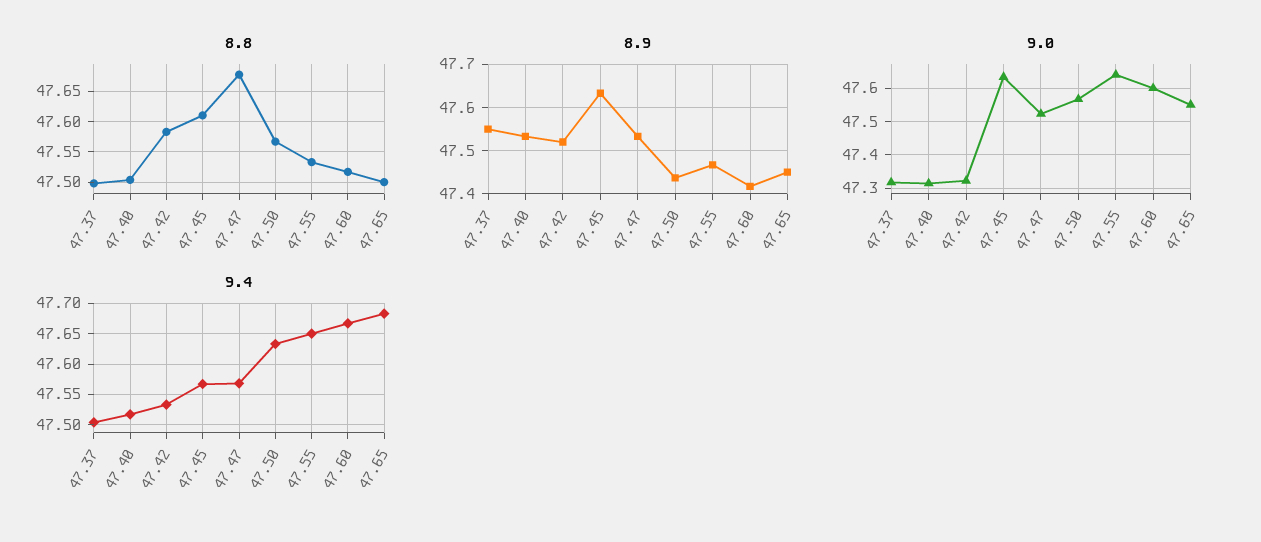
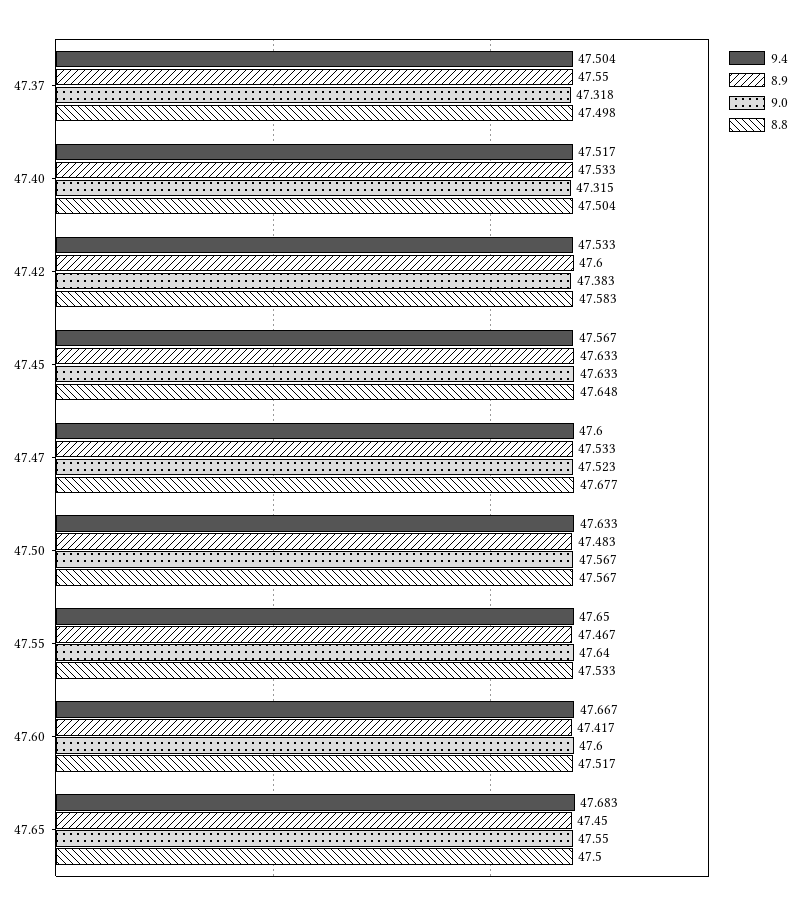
8.8, 47.45: 47.61 -> 47.648
8.9, 47.42: 47.52 -> 47.6
8.9, 47.50: 47.44 -> 47.483
9.0, 47.42: 47.32 -> 47.383
9.4, 47.47: 47.57 -> 47.6

